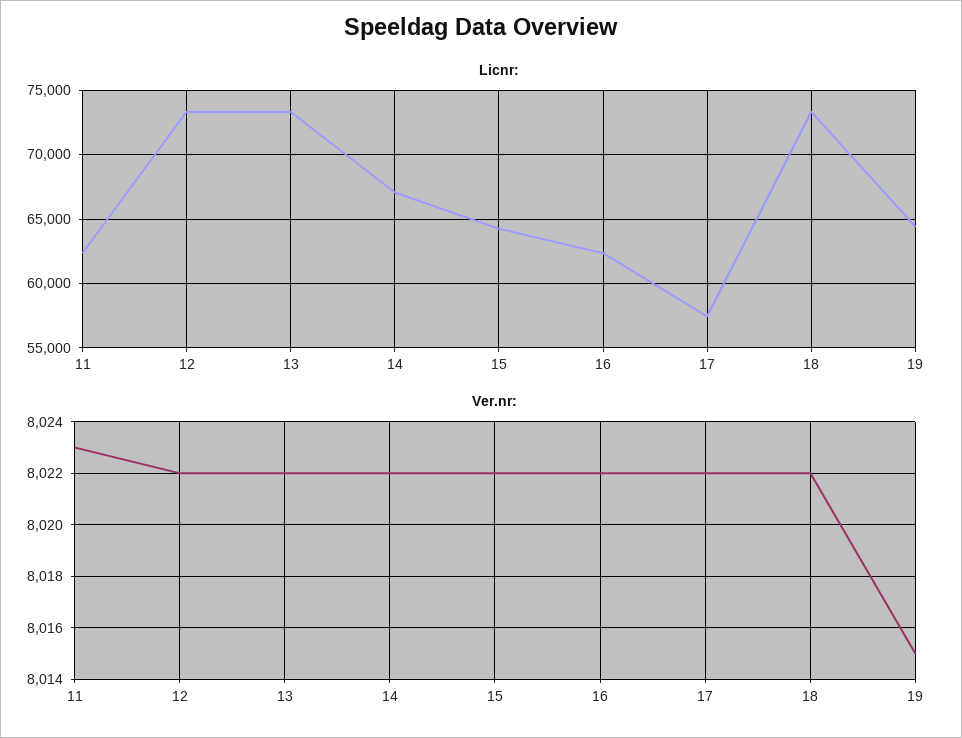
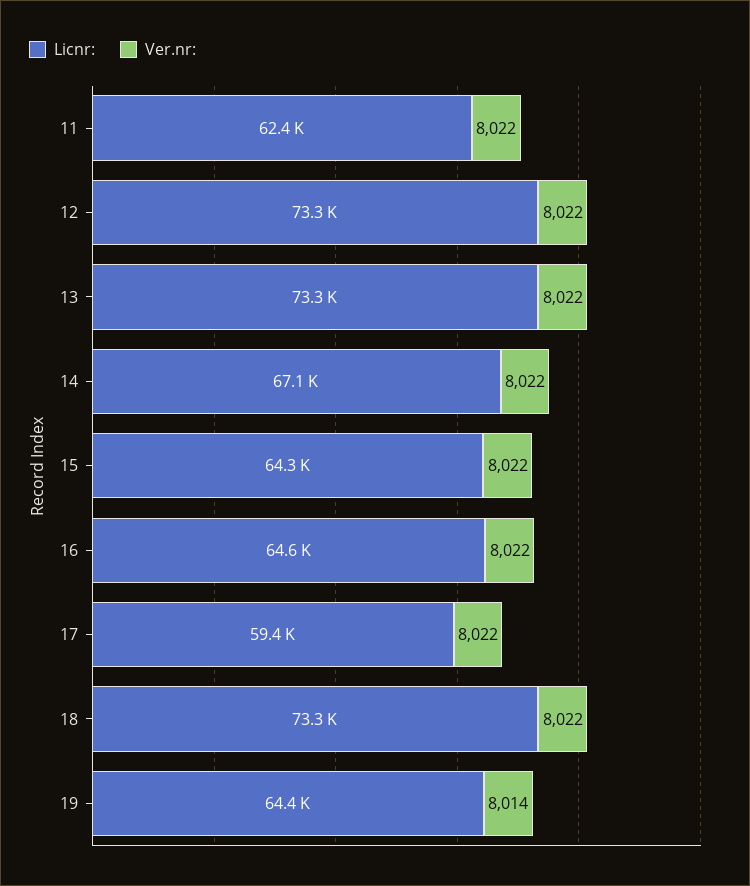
Licnr:, 16: 62500 -> 64600
Licnr:, 17: 57500 -> 59400
Ver.nr:, 11: 8023 -> 8022
Ver.nr:, 19: 8015 -> 8014

